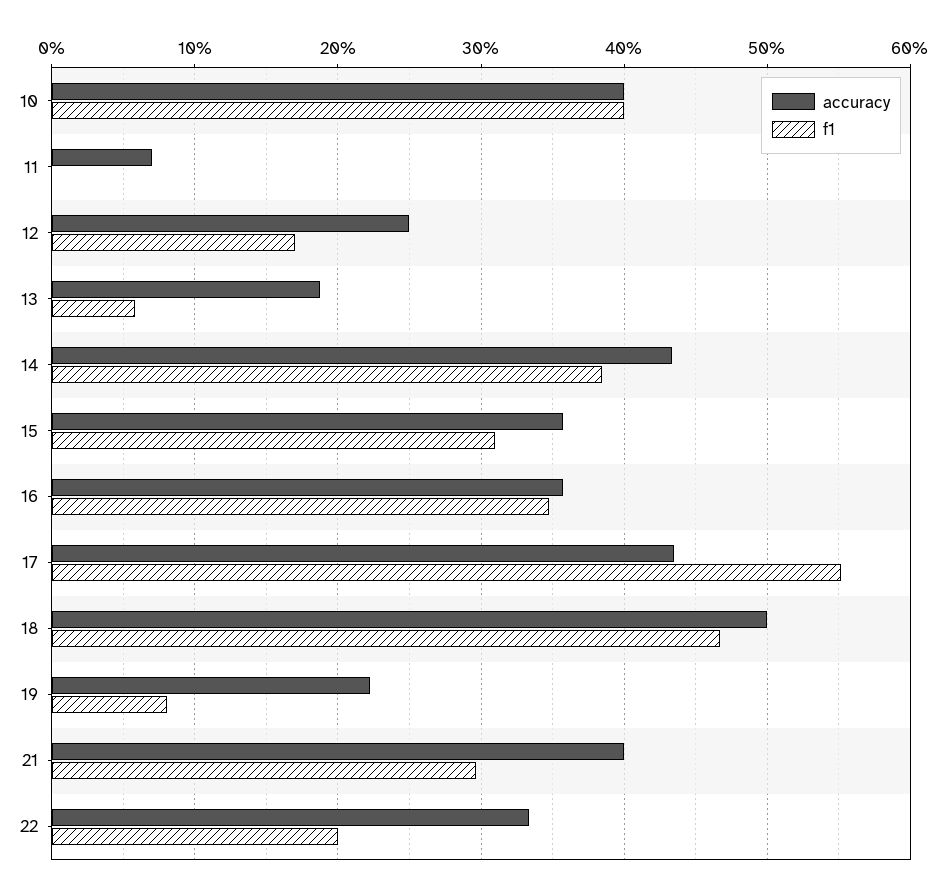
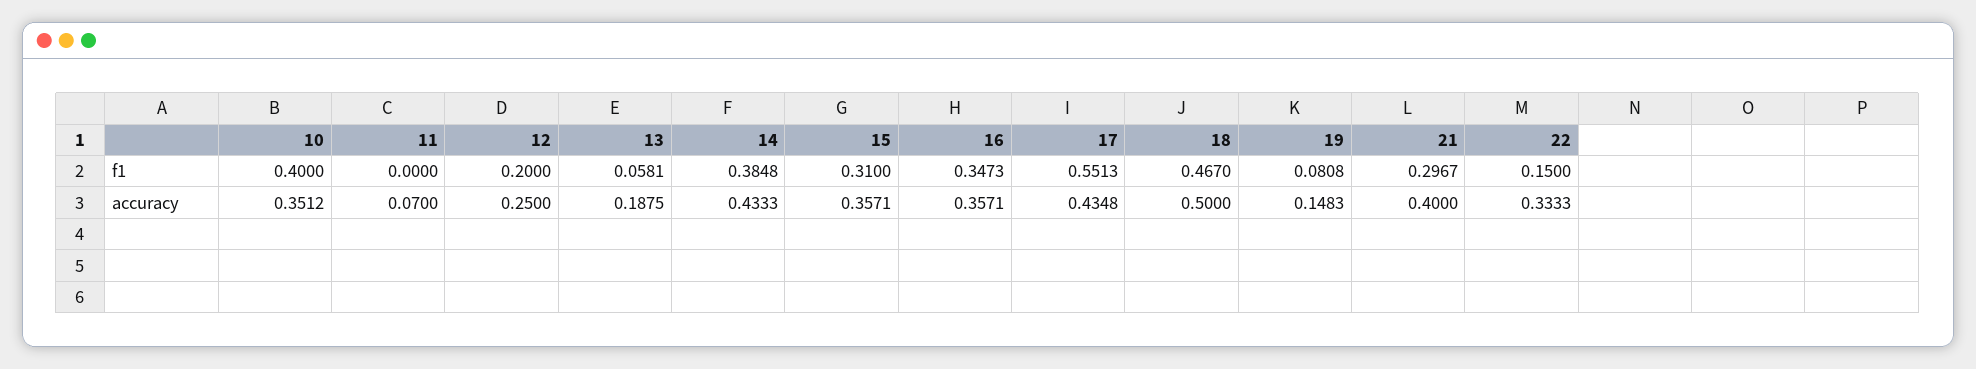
accuracy, 10: 0.4 -> 0.3512
f1, 12: 0.17 -> 0.2
accuracy, 19: 0.22 -> 0.1483
f1, 22: 0.2 -> 0.15

